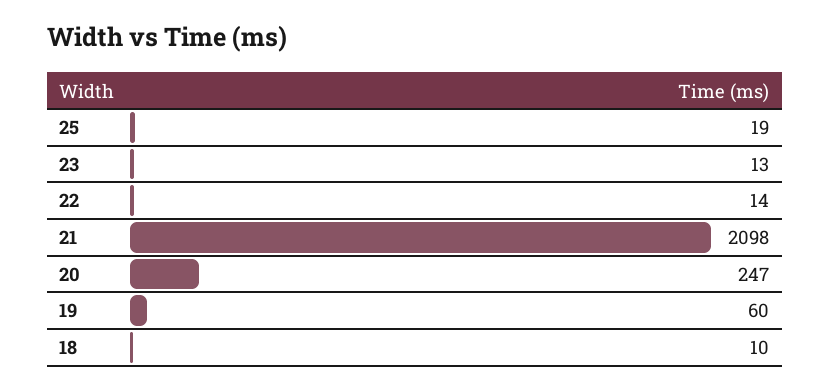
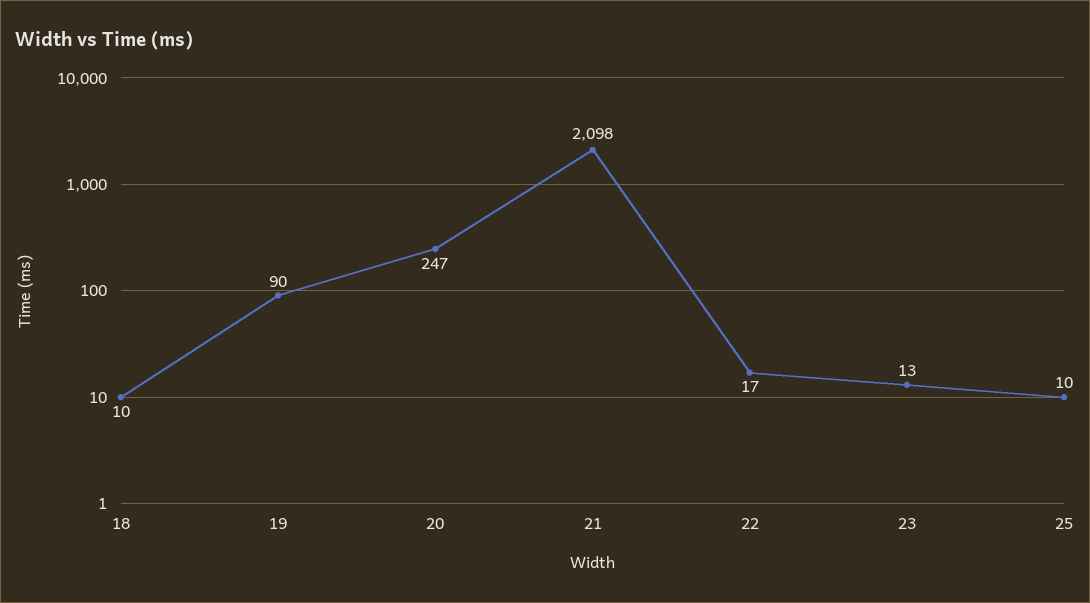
25: 19 -> 10
22: 14 -> 17
19: 60 -> 90

